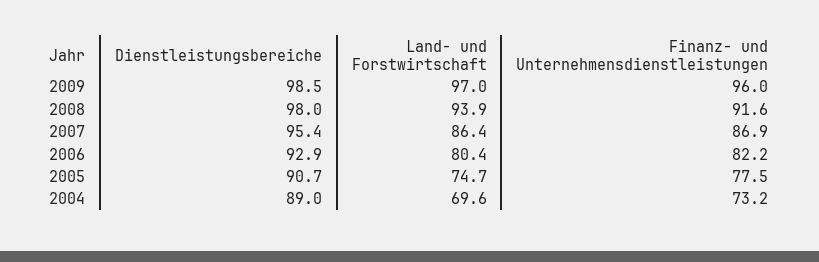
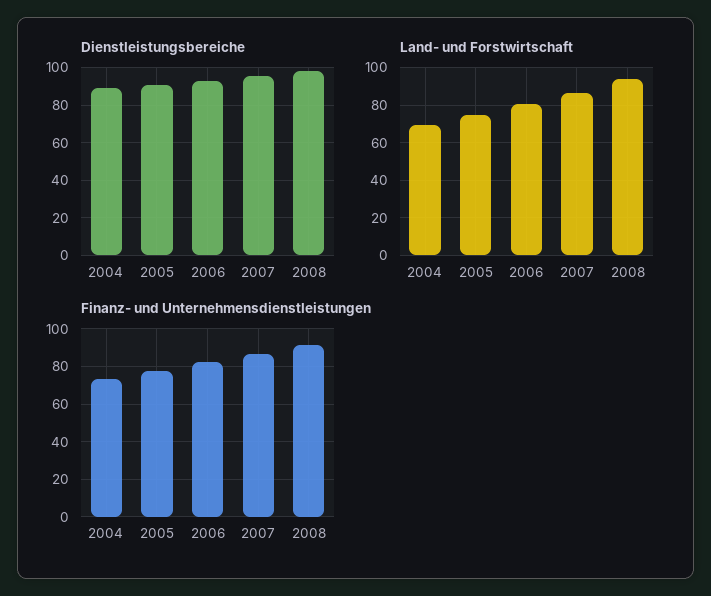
Dienstleistungsbereiche, 2009: 98.5 -> none
Land- und Forstwirtschaft, 2009: 97 -> none
Finanz- und Unternehmensdienstleistungen, 2009: 96 -> none

